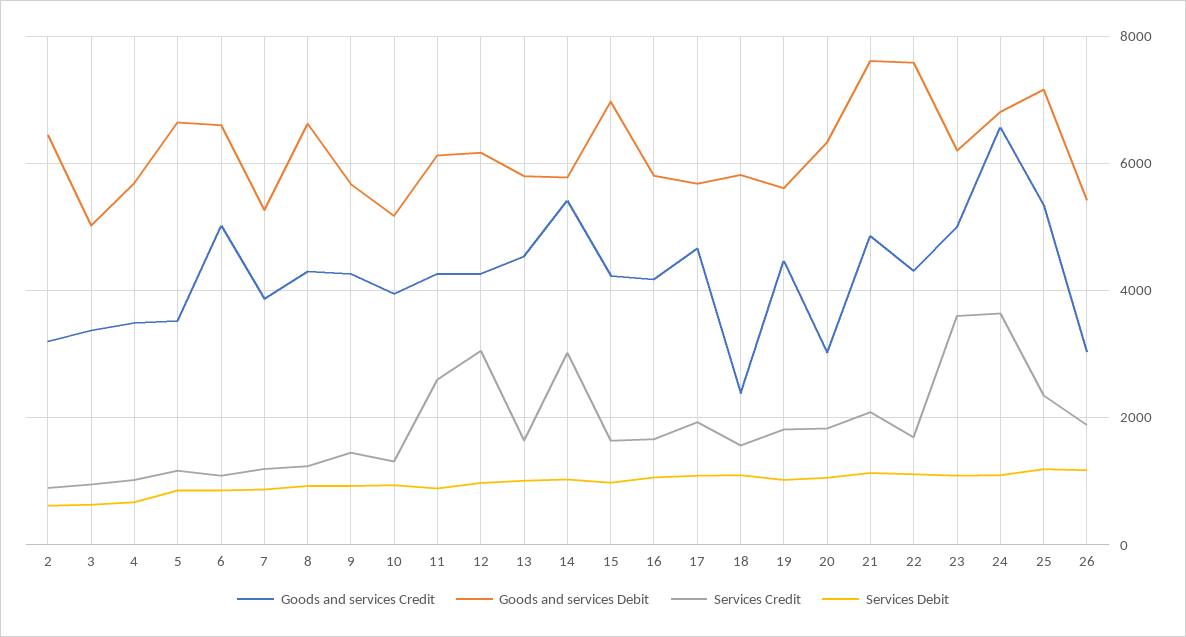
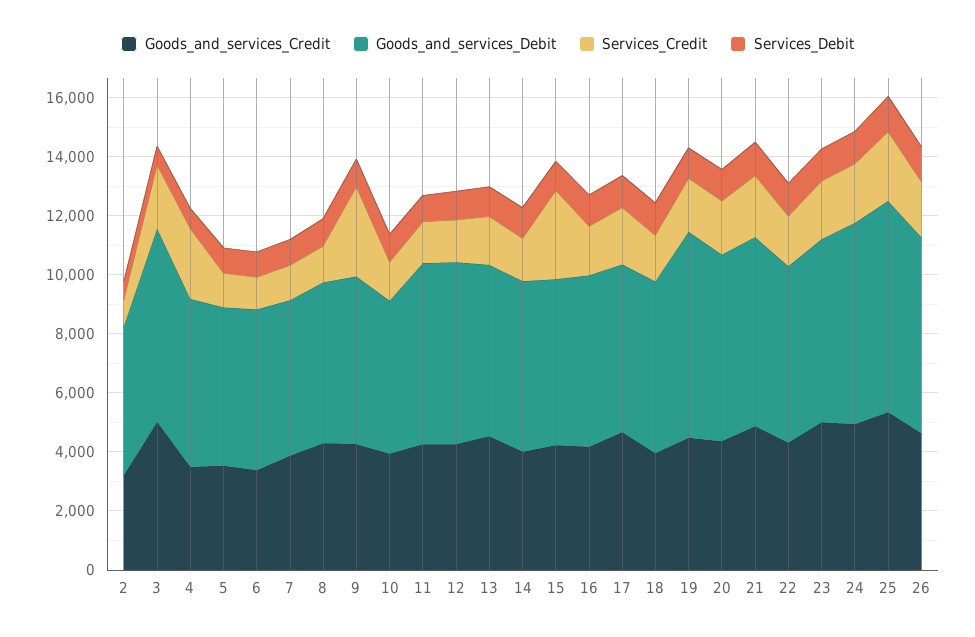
Goods and services Debit, 2: 6400 -> 5000
Goods and services Credit, 3: 3400 -> 5000
Goods and services Debit, 3: 5000 -> 6500
Services Credit, 3: 1000 -> 2000
Services Credit, 4: 1000 -> 2500
Goods and services Debit, 5: 6600 -> 5500
Goods and services Credit, 6: 5000 -> 3500
Goods and services Debit, 6: 6600 -> 5500
Goods and services Debit, 8: 6600 -> 5500
Services Credit, 9: 1400 -> 3000
Services Credit, 11: 2600 -> 1500
Services Credit, 12: 3000 -> 1500
Goods and services Credit, 14: 5400 -> 4000
Services Credit, 14: 3000 -> 1500
Goods and services Debit, 15: 7000 -> 5500
Services Credit, 15: 1600 -> 3000
Goods and services Credit, 18: 2400 -> 4000
Goods and services Debit, 19: 5600 -> 7000
Goods and services Credit, 20: 3000 -> 4500
Goods and services Debit, 21: 7600 -> 6500
Goods and services Debit, 22: 7600 -> 6000
Services Credit, 23: 3600 -> 2000
Goods and services Credit, 24: 6600 -> 5000
Services Credit, 24: 3600 -> 2000
Goods and services Credit, 26: 3000 -> 4500
Goods and services Debit, 26: 5400 -> 6500

